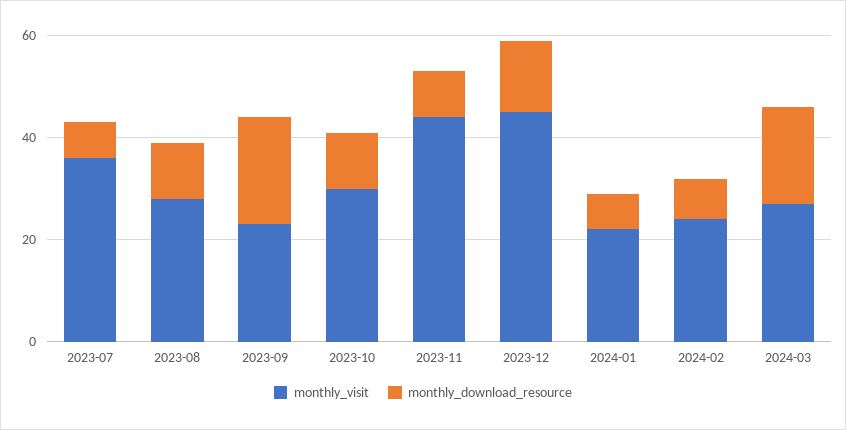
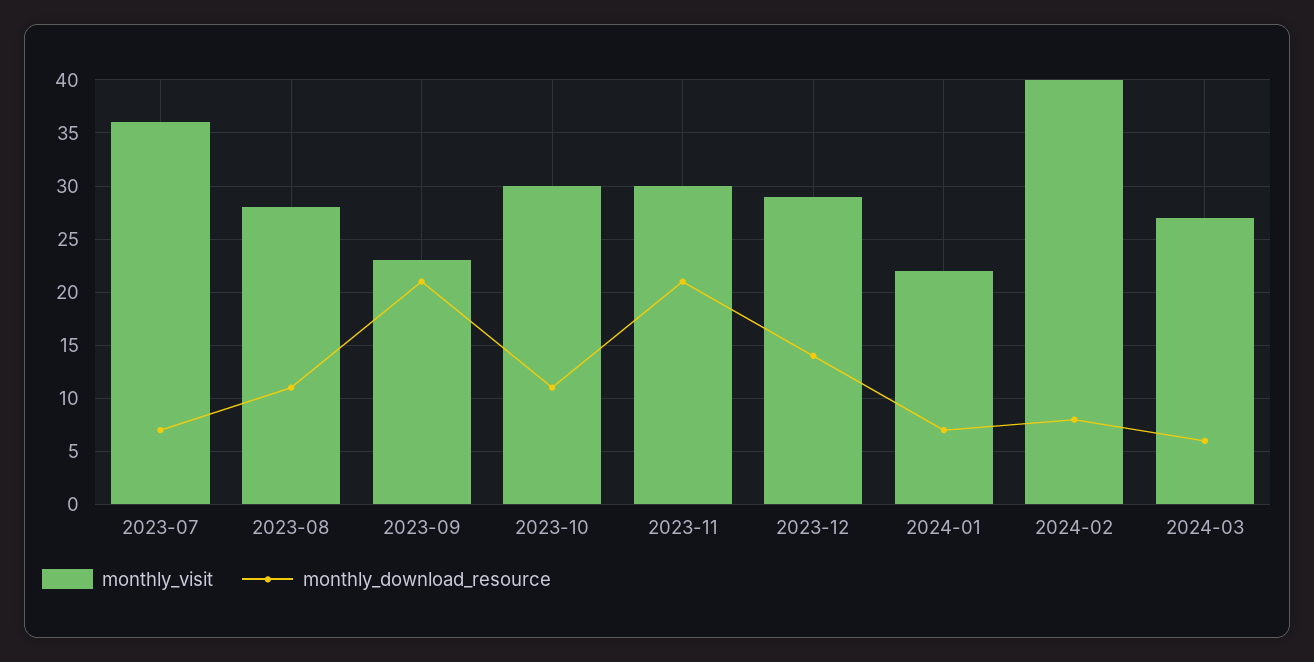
monthly_visit, 2023-11: 45 -> 30
monthly_download_resource, 2023-11: 10 -> 21
monthly_visit, 2023-12: 45 -> 29
monthly_visit, 2024-02: 25 -> 40
monthly_download_resource, 2024-03: 20 -> 6

